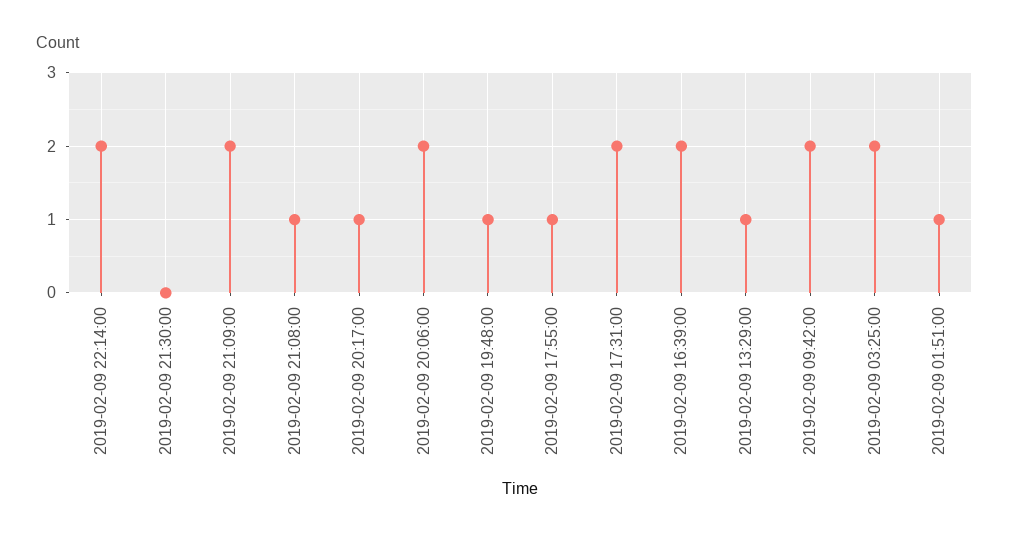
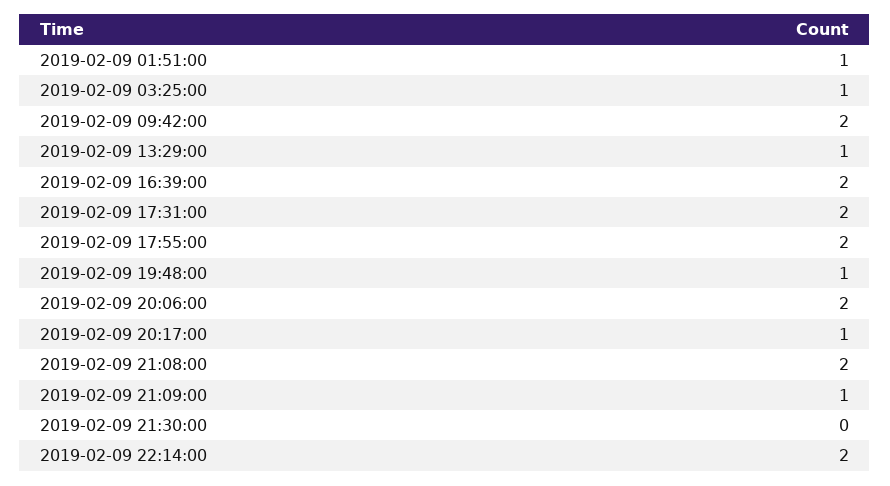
2019-02-09 21:09:00: 2 -> 1
2019-02-09 21:08:00: 1 -> 2
2019-02-09 17:55:00: 1 -> 2
2019-02-09 03:25:00: 2 -> 1

